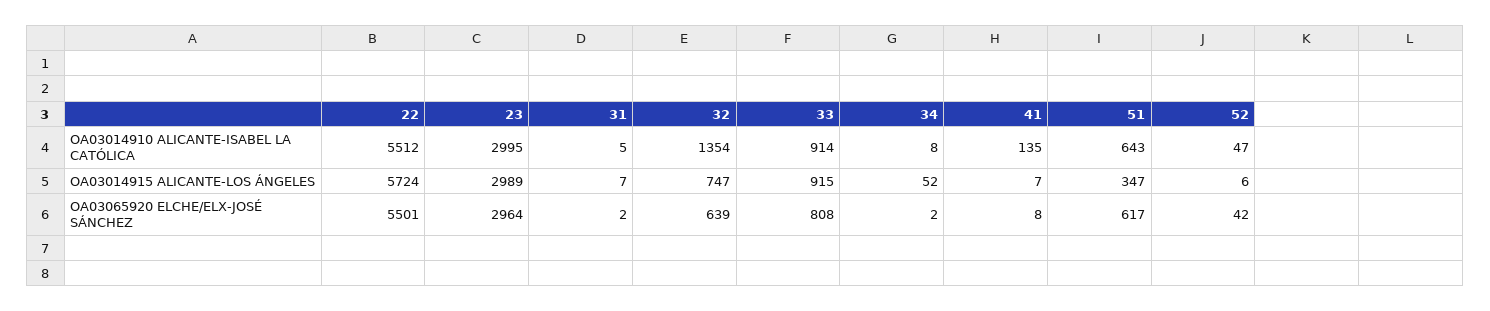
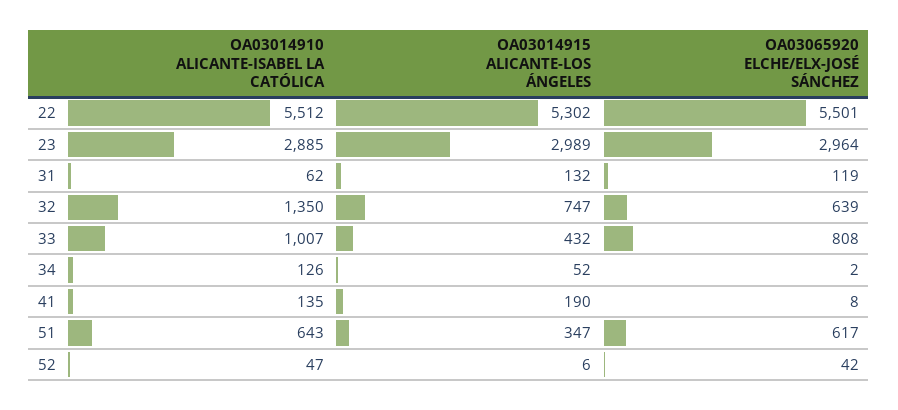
23, OA03014910 ALICANTE-ISABEL LA CATÓLICA: 2995 -> 2885
31, OA03014910 ALICANTE-ISABEL LA CATÓLICA: 5 -> 62
32, OA03014910 ALICANTE-ISABEL LA CATÓLICA: 1354 -> 1350
33, OA03014910 ALICANTE-ISABEL LA CATÓLICA: 914 -> 1007
34, OA03014910 ALICANTE-ISABEL LA CATÓLICA: 8 -> 126
22, OA03014915 ALICANTE-LOS ÁNGELES: 5724 -> 5302
31, OA03014915 ALICANTE-LOS ÁNGELES: 7 -> 132
33, OA03014915 ALICANTE-LOS ÁNGELES: 915 -> 432
41, OA03014915 ALICANTE-LOS ÁNGELES: 7 -> 190
31, OA03065920 ELCHE/ELX-JOSÉ SÁNCHEZ: 2 -> 119

